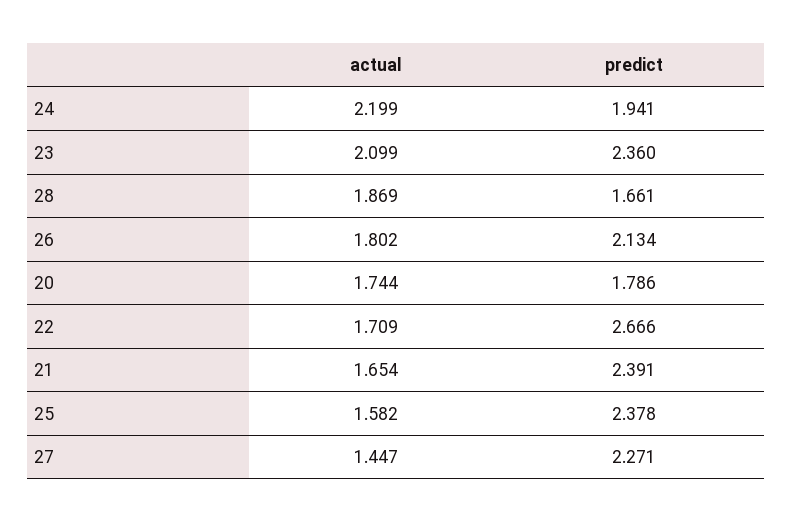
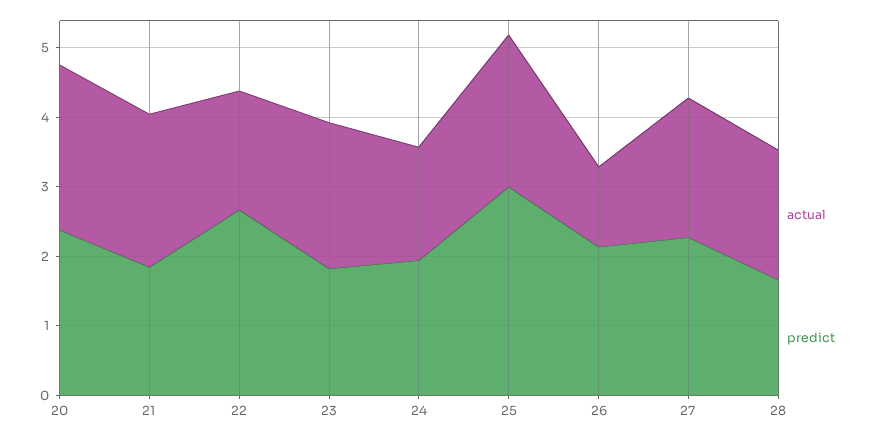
actual, 24: 2.199 -> 1.6
predict, 23: 2.36 -> 1.8
actual, 26: 1.802 -> 1.2
actual, 20: 1.744 -> 2.4
predict, 20: 1.786 -> 2.4
actual, 21: 1.654 -> 2.2
predict, 21: 2.391 -> 1.8
actual, 25: 1.582 -> 2.2
predict, 25: 2.378 -> 3
actual, 27: 1.447 -> 2

